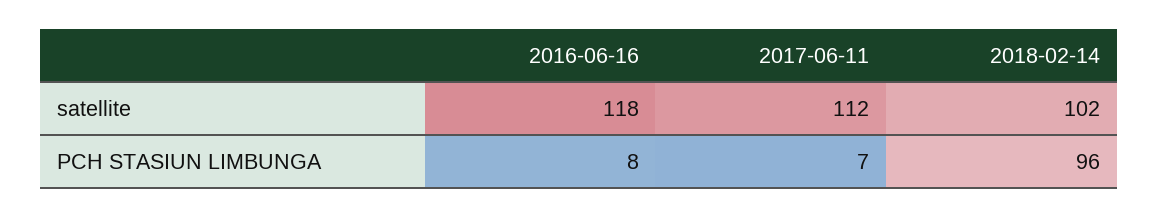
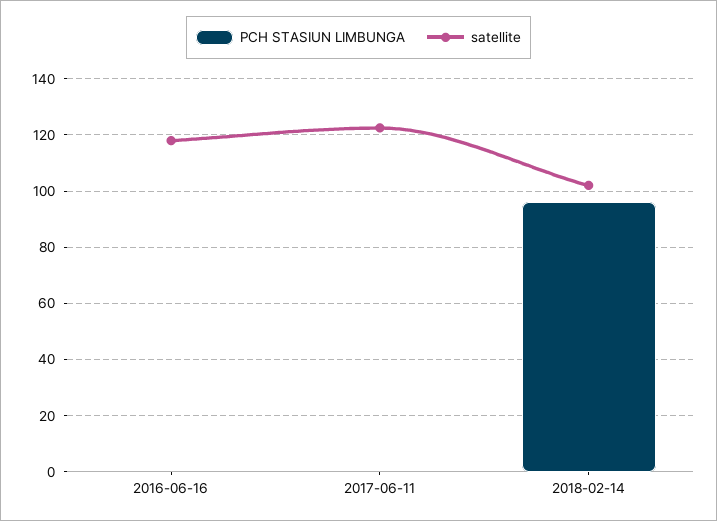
satellite, 2017-06-11: 112 -> 122.5
PCH STASIUN LIMBUNGA, 2016-06-16: 8 -> 0
PCH STASIUN LIMBUNGA, 2017-06-11: 7 -> 0

